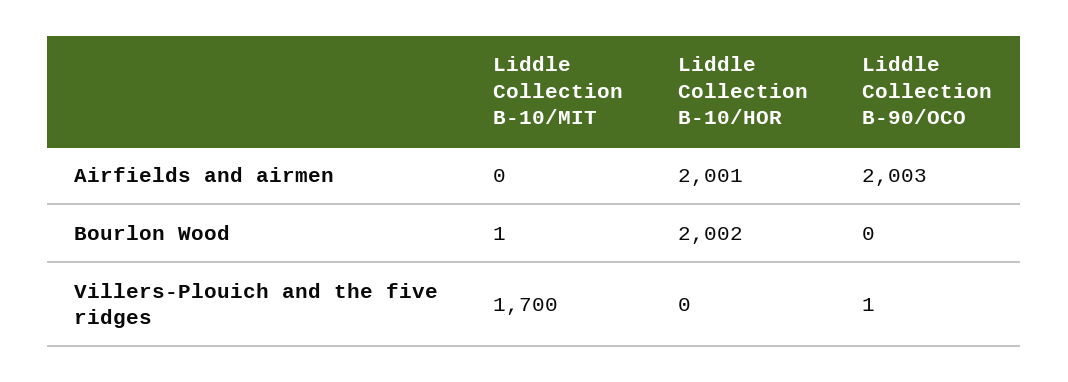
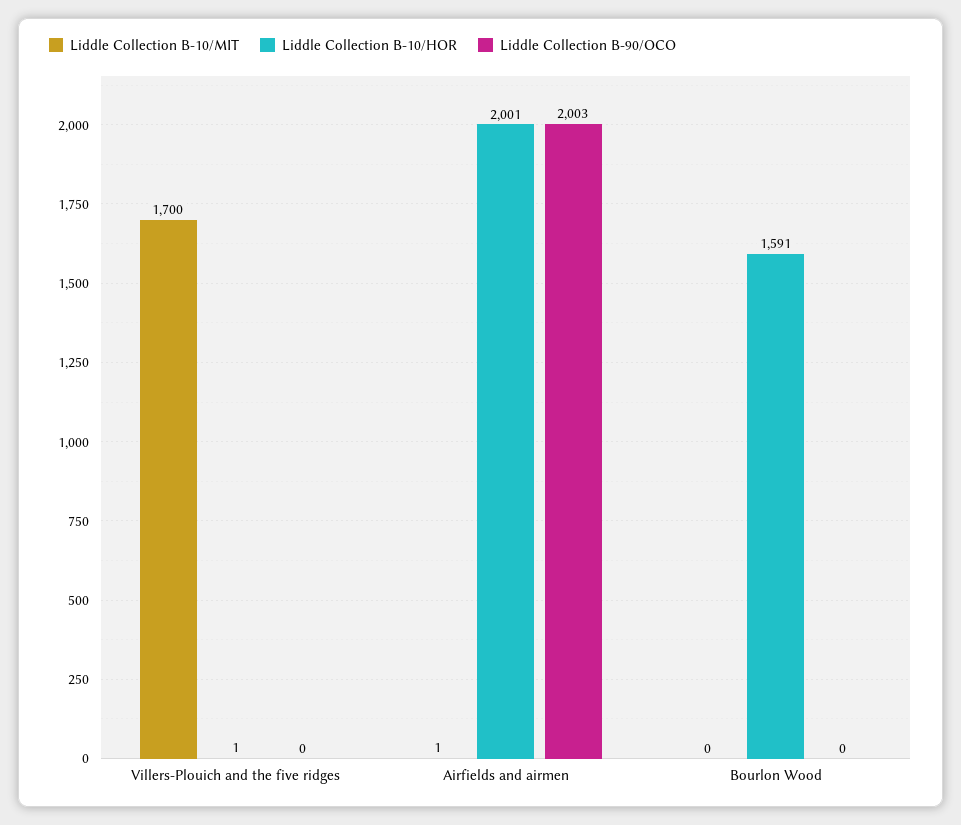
Liddle Collection B-10/MIT, Airfields and airmen: 0 -> 1
Liddle Collection B-10/MIT, Bourlon Wood: 1 -> 0
Liddle Collection B-10/HOR, Bourlon Wood: 2002 -> 1591
Liddle Collection B-10/HOR, Villers-Plouich and the five ridges: 0 -> 1
Liddle Collection B-90/OCO, Villers-Plouich and the five ridges: 1 -> 0

